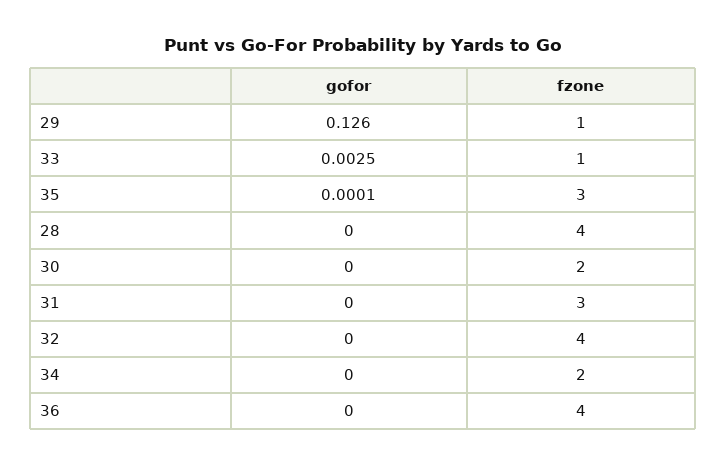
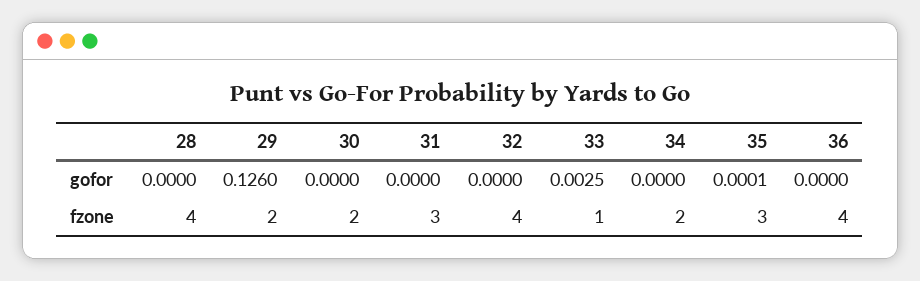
fzone, 29: 1 -> 2

